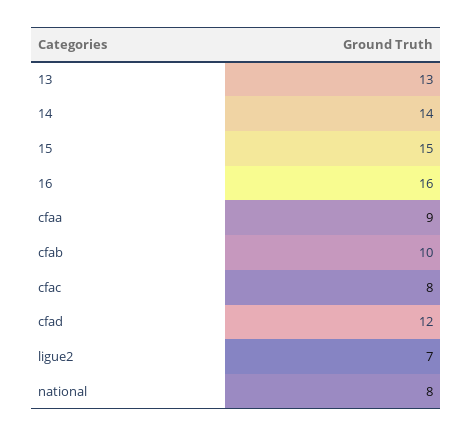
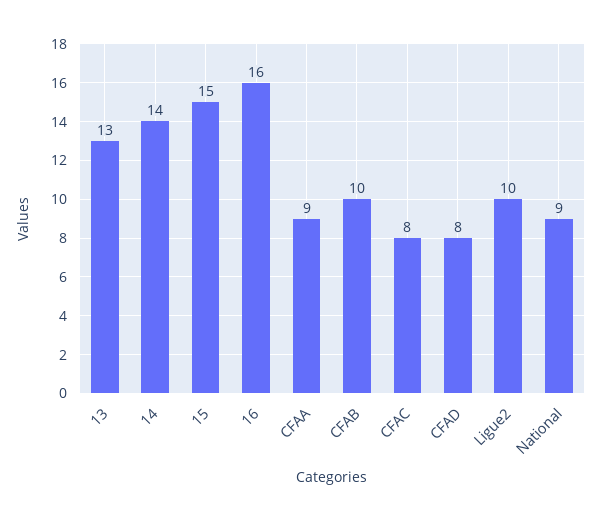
cfad: 12 -> 8
ligue2: 7 -> 10
national: 8 -> 9

